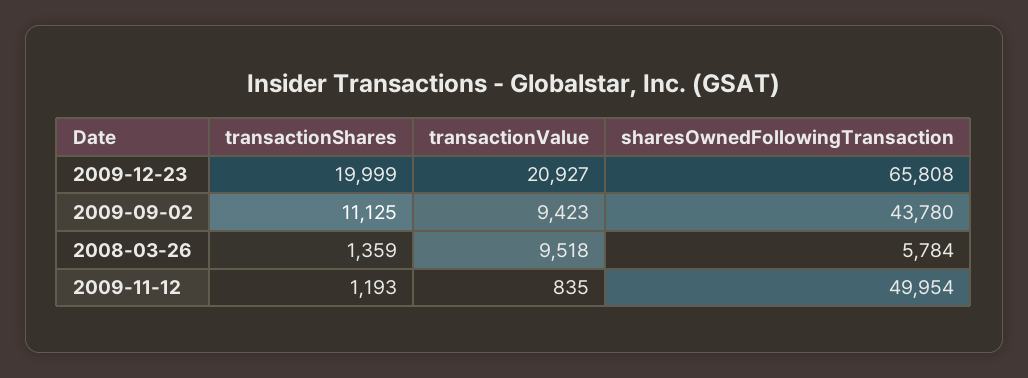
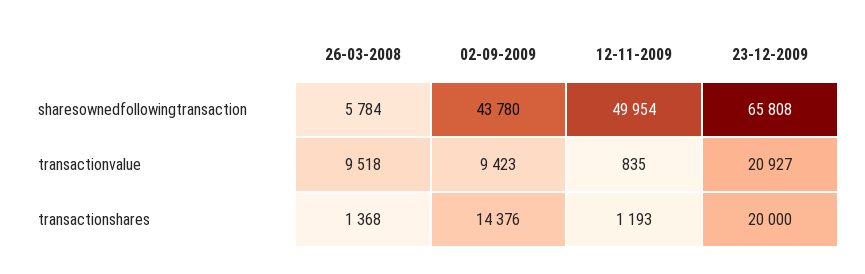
transactionShares, 2009-12-23: 19999 -> 20000
transactionShares, 2009-09-02: 11125 -> 14376
transactionShares, 2008-03-26: 1359 -> 1368

